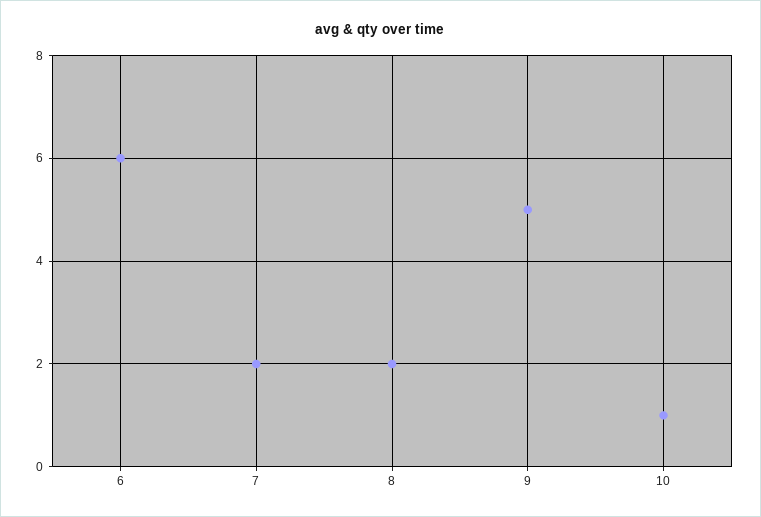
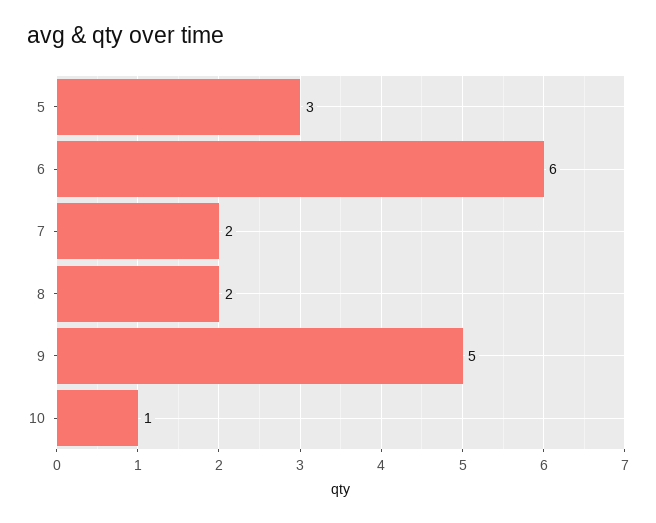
5: none -> 3

